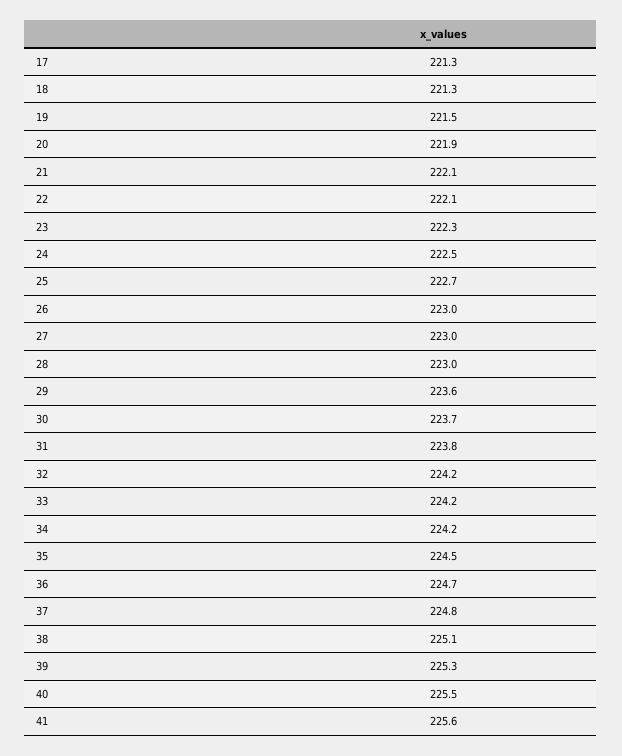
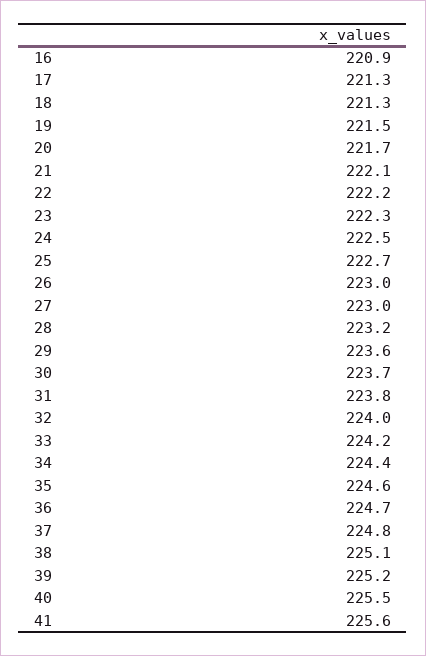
20: 221.9 -> 221.7
22: 222.1 -> 222.2
28: 223 -> 223.2
32: 224.2 -> 224
34: 224.2 -> 224.4
35: 224.5 -> 224.6
39: 225.3 -> 225.2
16: none -> 220.9

